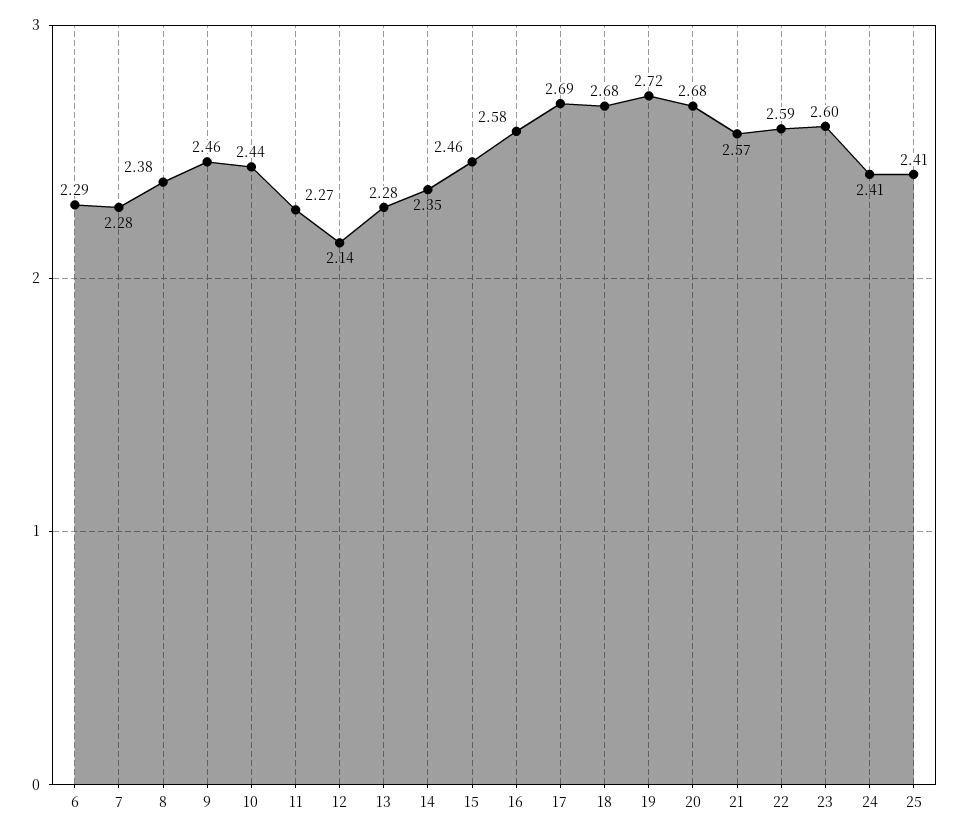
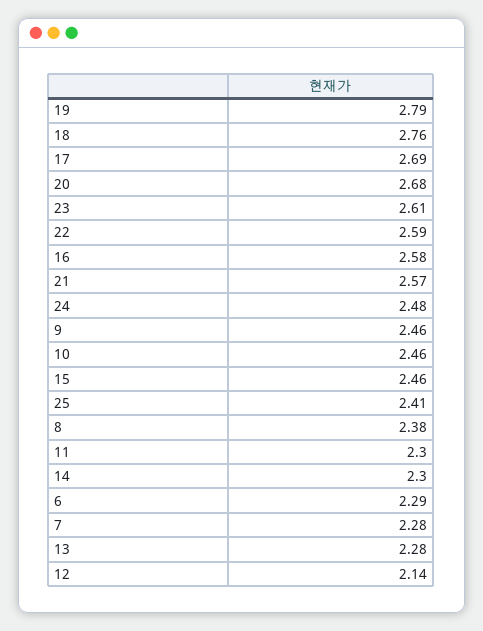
10: 2.44 -> 2.46
11: 2.27 -> 2.3
14: 2.35 -> 2.3
18: 2.68 -> 2.76
19: 2.72 -> 2.79
23: 2.6 -> 2.61
24: 2.41 -> 2.48

